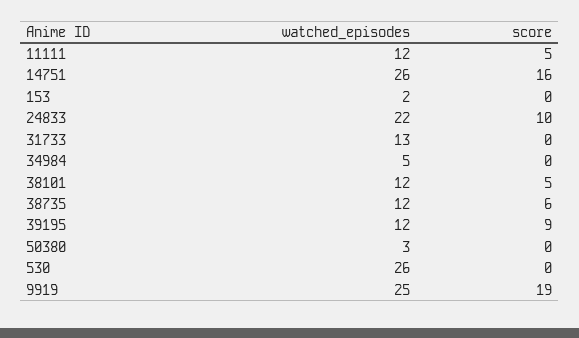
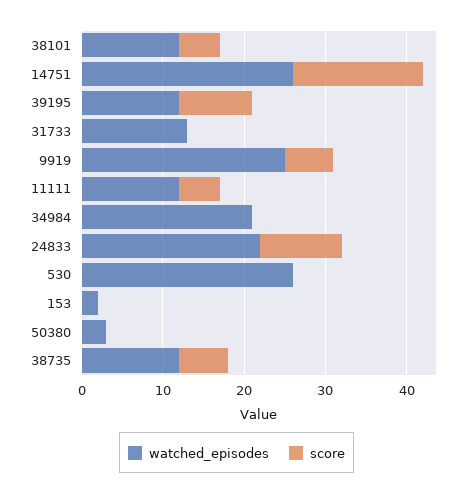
watched_episodes, 34984: 5 -> 21
score, 9919: 19 -> 6

